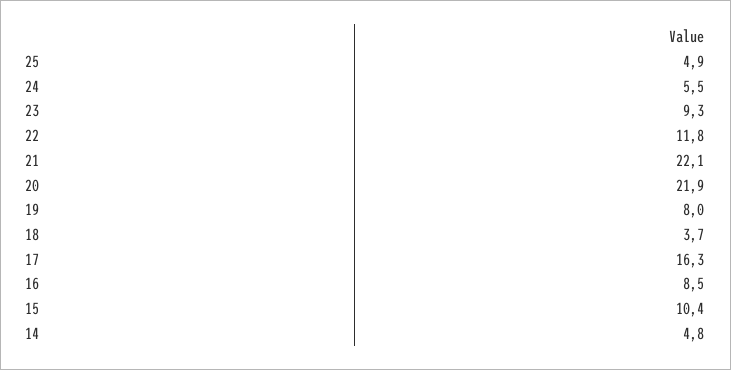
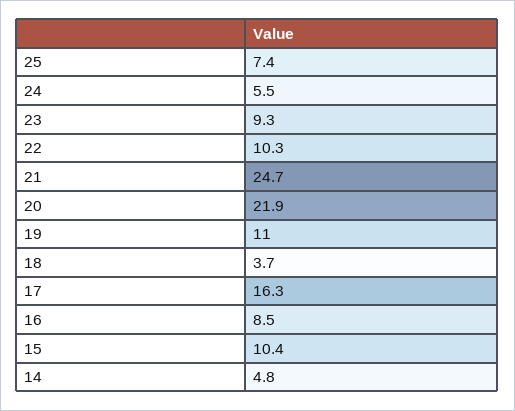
25: 4.9 -> 7.4
22: 11.8 -> 10.3
21: 22.1 -> 24.7
19: 8 -> 11

